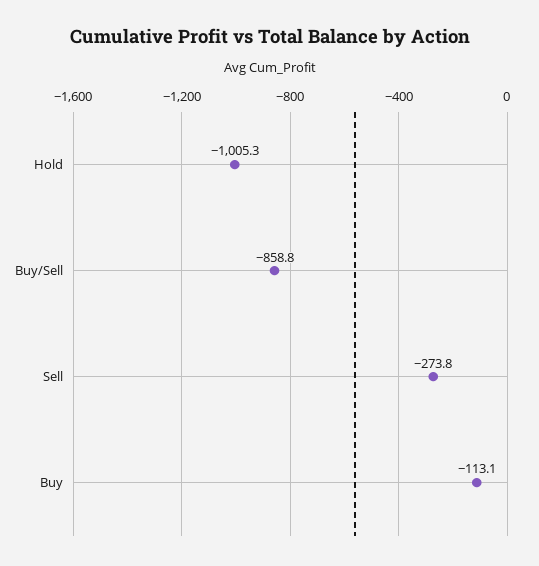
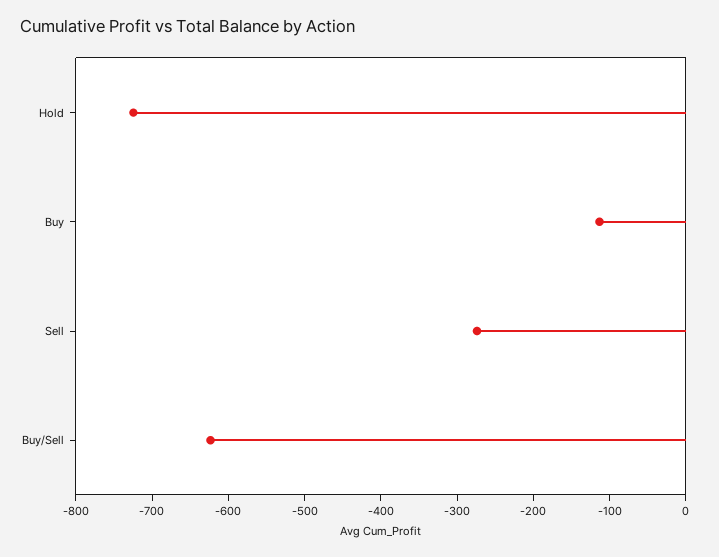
Hold: -1005.3 -> -720
Buy/Sell: -858.8 -> -620

